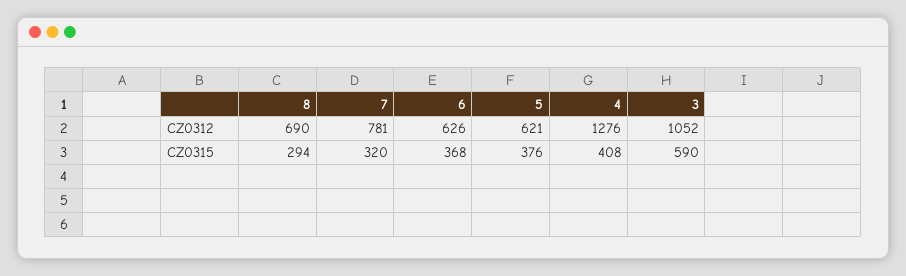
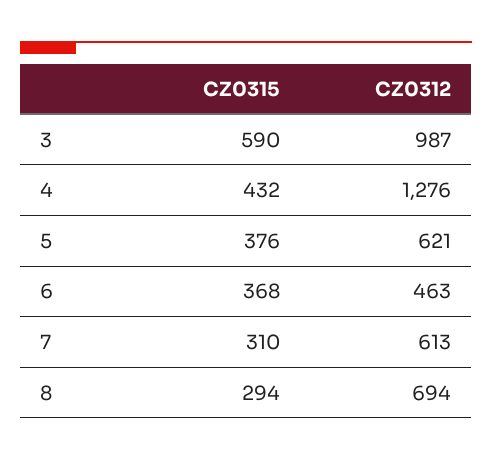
8, CZ0312: 690 -> 694
7, CZ0312: 781 -> 613
6, CZ0312: 626 -> 463
3, CZ0312: 1052 -> 987
7, CZ0315: 320 -> 310
4, CZ0315: 408 -> 432

